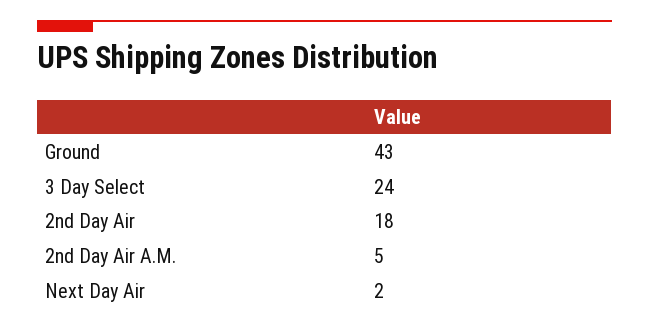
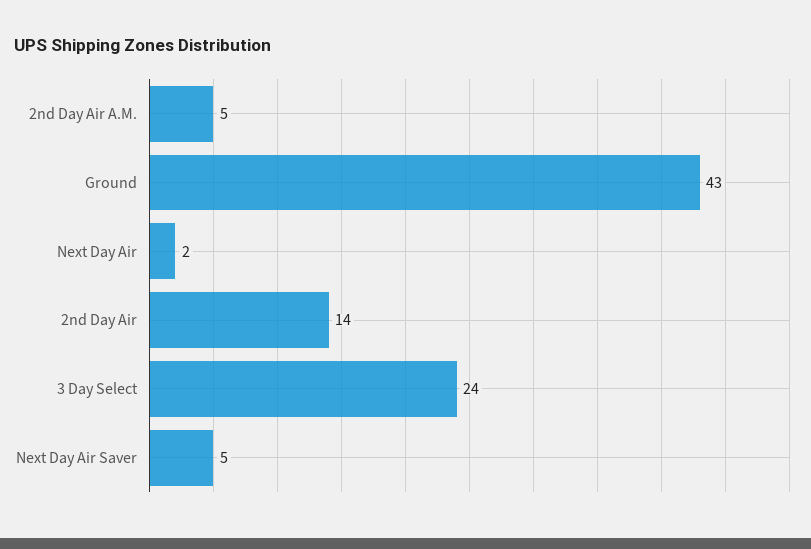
2nd Day Air: 18 -> 14
Next Day Air Saver: none -> 5

